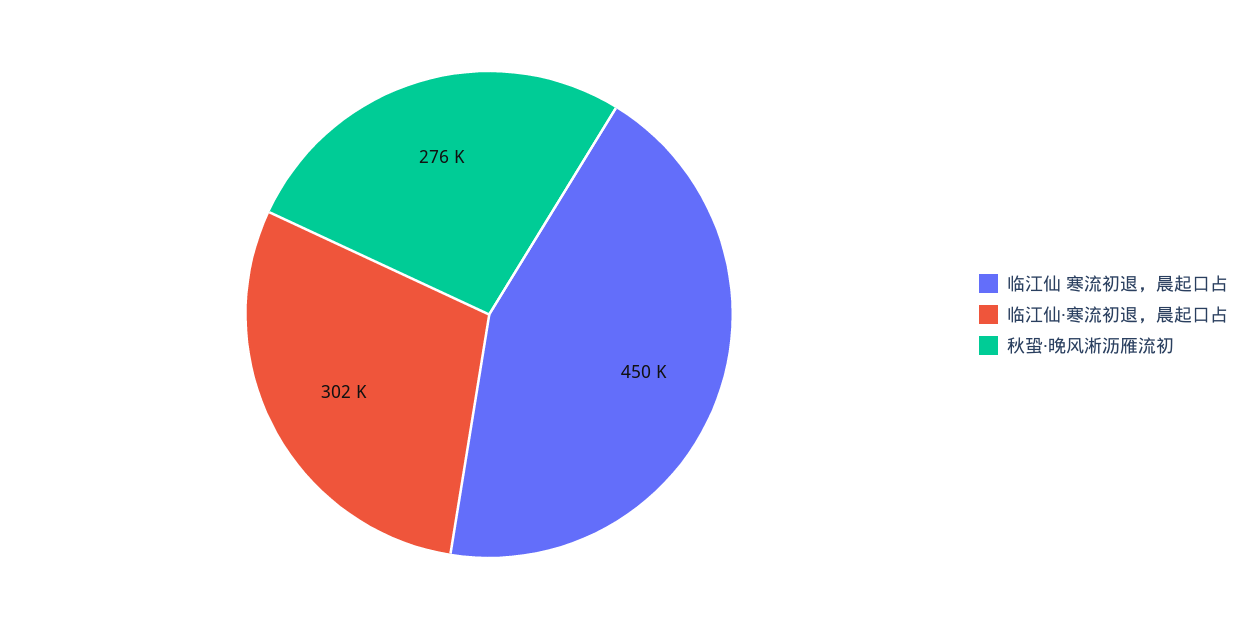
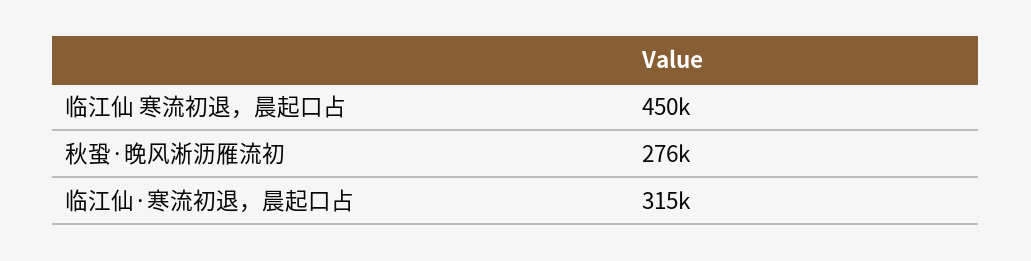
临江仙·寒流初退，晨起口占: 302000 -> 315000

